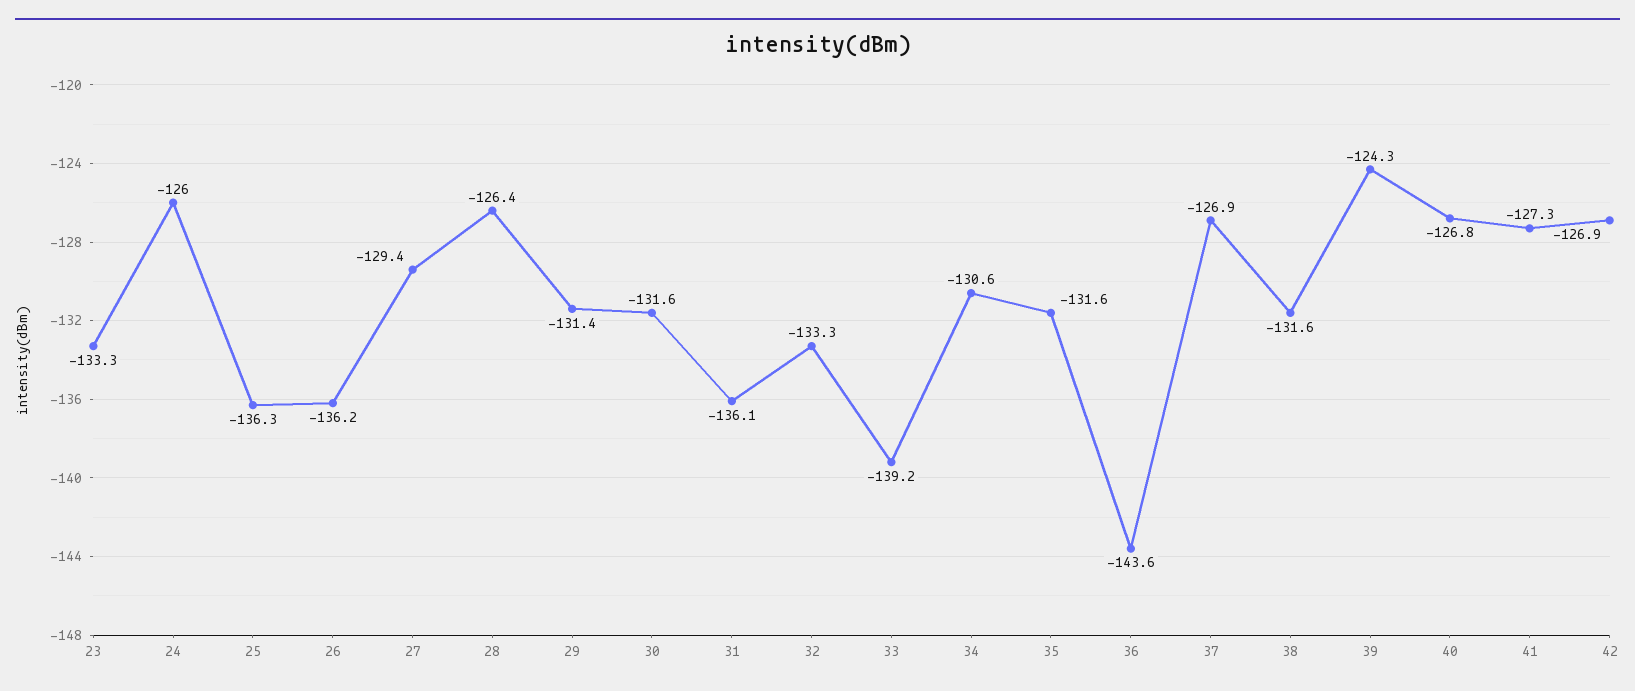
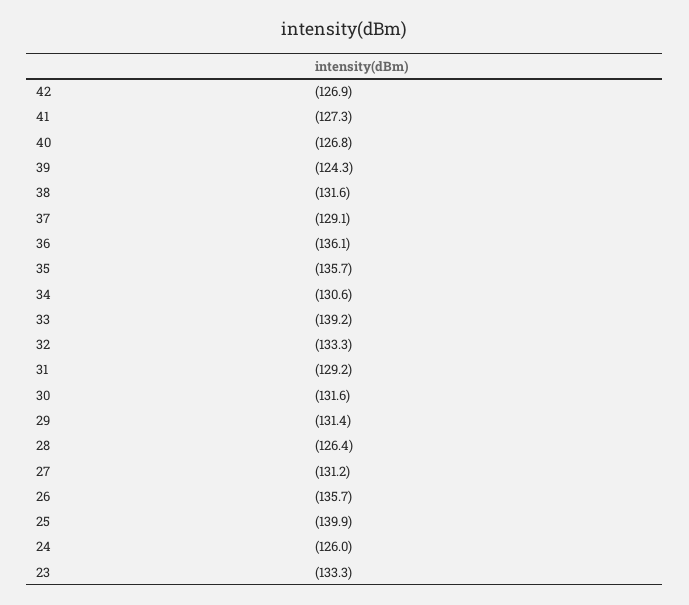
25: -136.3 -> -139.9
26: -136.2 -> -135.7
27: -129.4 -> -131.2
31: -136.1 -> -129.2
35: -131.6 -> -135.7
36: -143.6 -> -136.1
37: -126.9 -> -129.1

